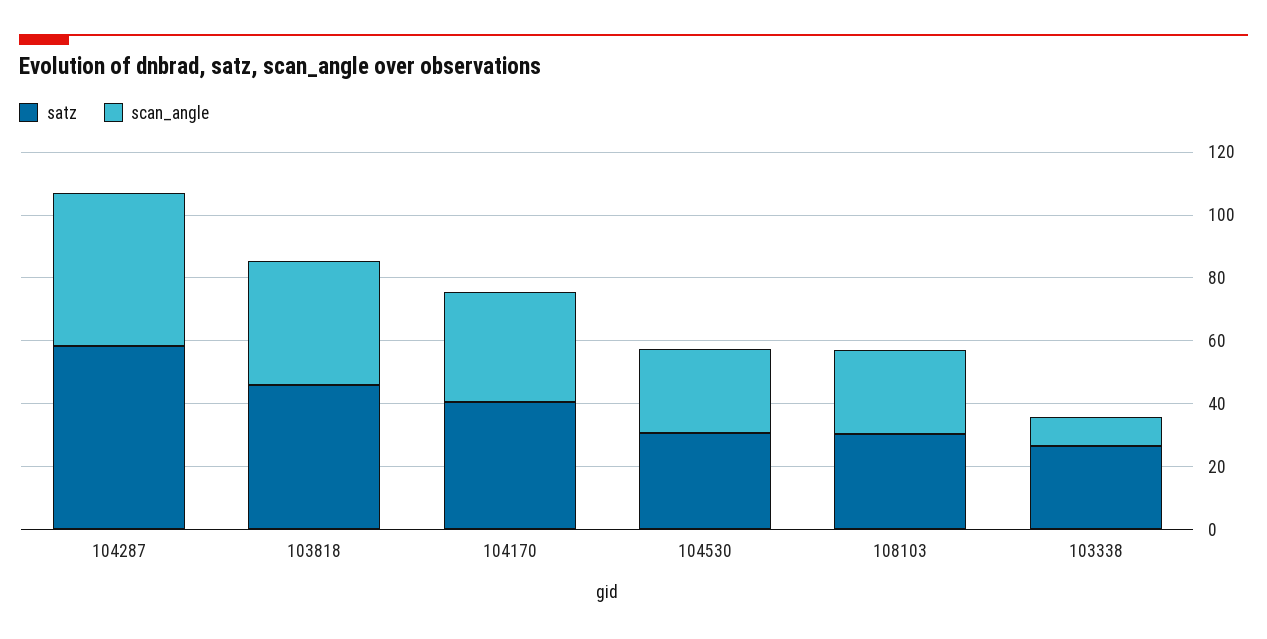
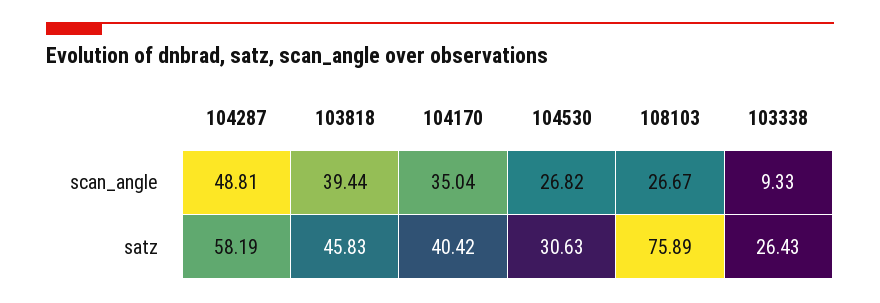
satz, 108103: 30 -> 75.89

